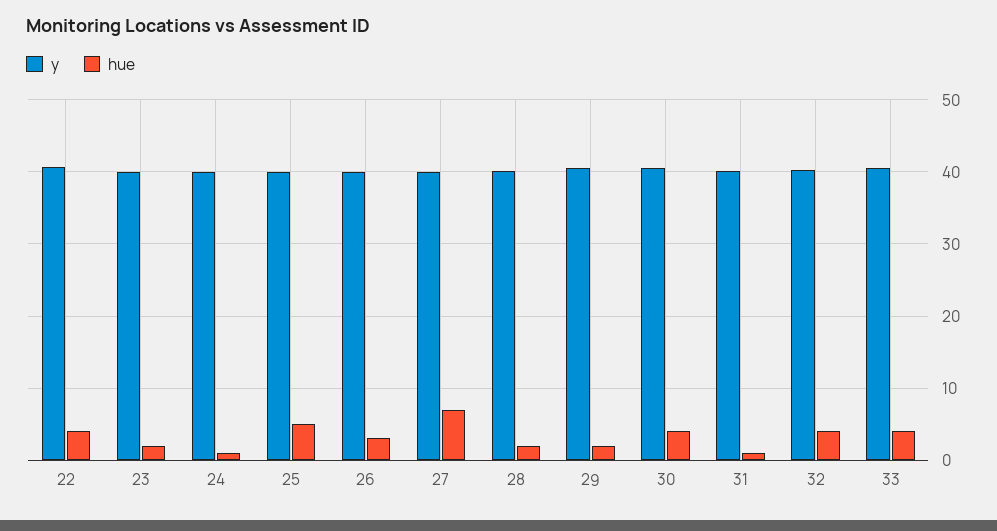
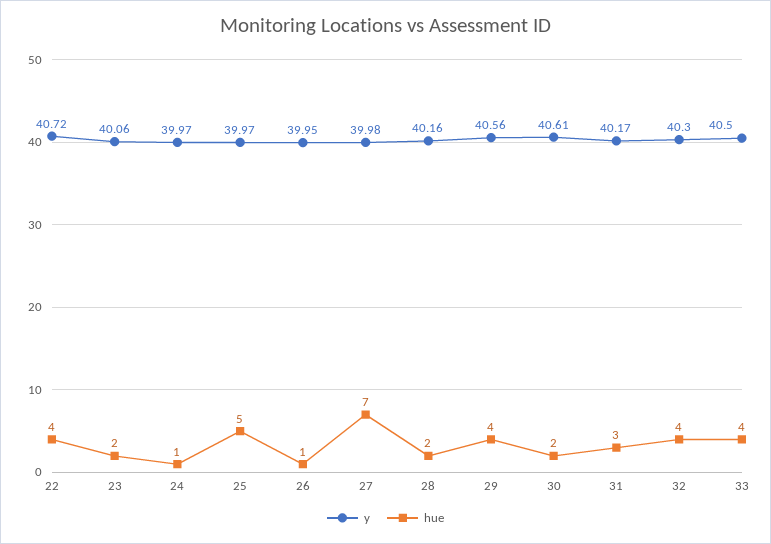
hue, 26: 3 -> 1
hue, 29: 2 -> 4
hue, 30: 4 -> 2
hue, 31: 1 -> 3

